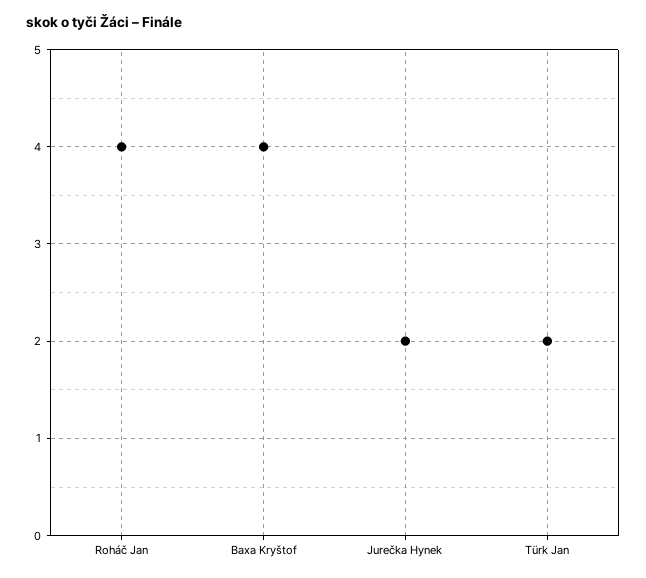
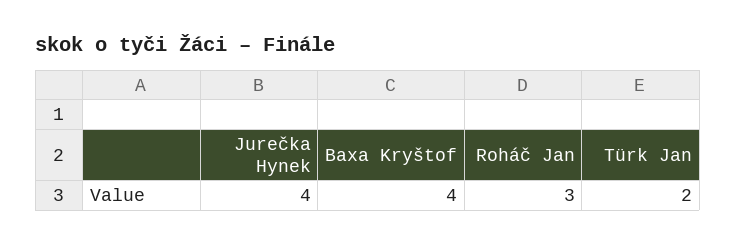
Roháč Jan: 4 -> 3
Jurečka Hynek: 2 -> 4

